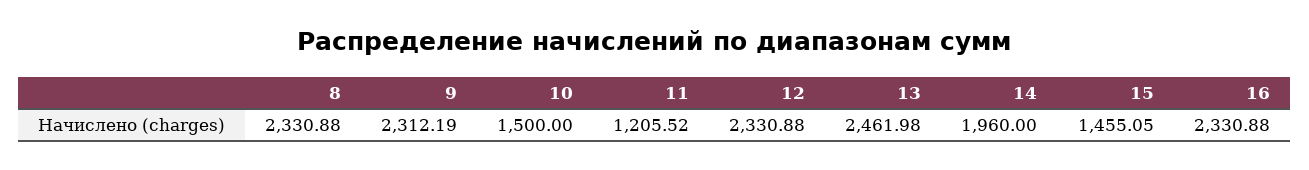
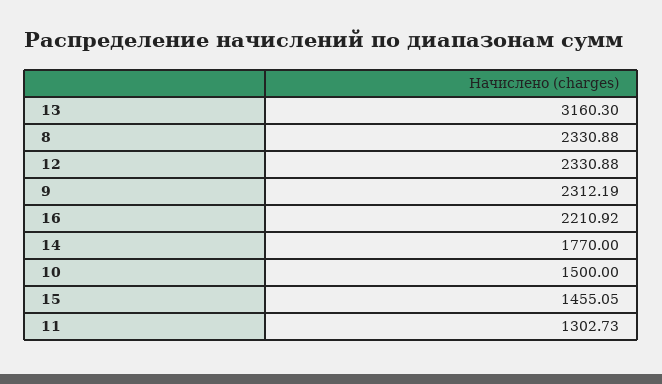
11: 1205.52 -> 1302.73
13: 2461.98 -> 3160.3
14: 1960 -> 1770
16: 2330.88 -> 2210.92

